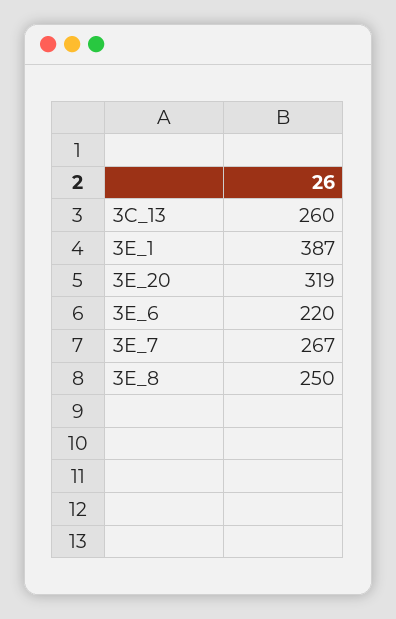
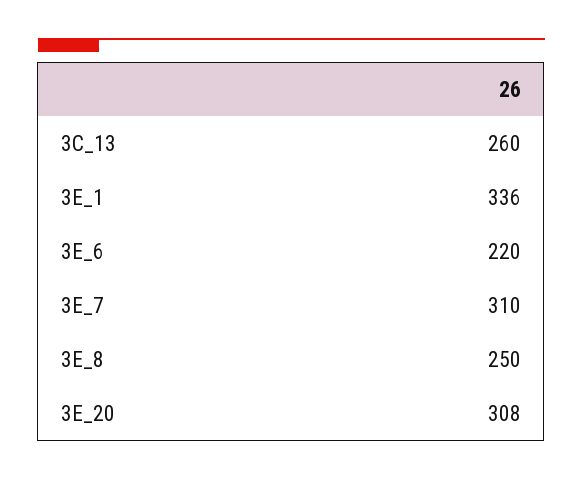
3E_1: 387 -> 336
3E_20: 319 -> 308
3E_7: 267 -> 310

